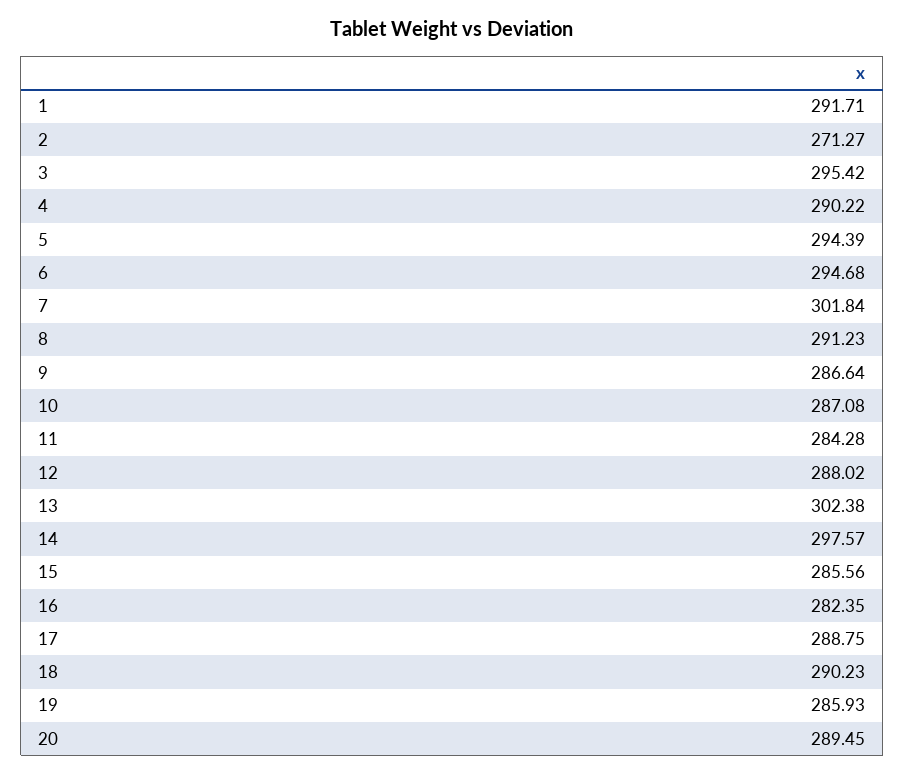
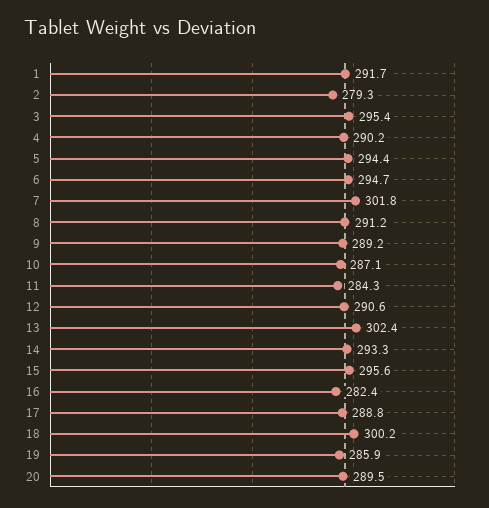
2: 271.27 -> 279.3
9: 286.64 -> 289.2
12: 288.02 -> 290.6
14: 297.57 -> 293.3
15: 285.56 -> 295.6
18: 290.23 -> 300.2

